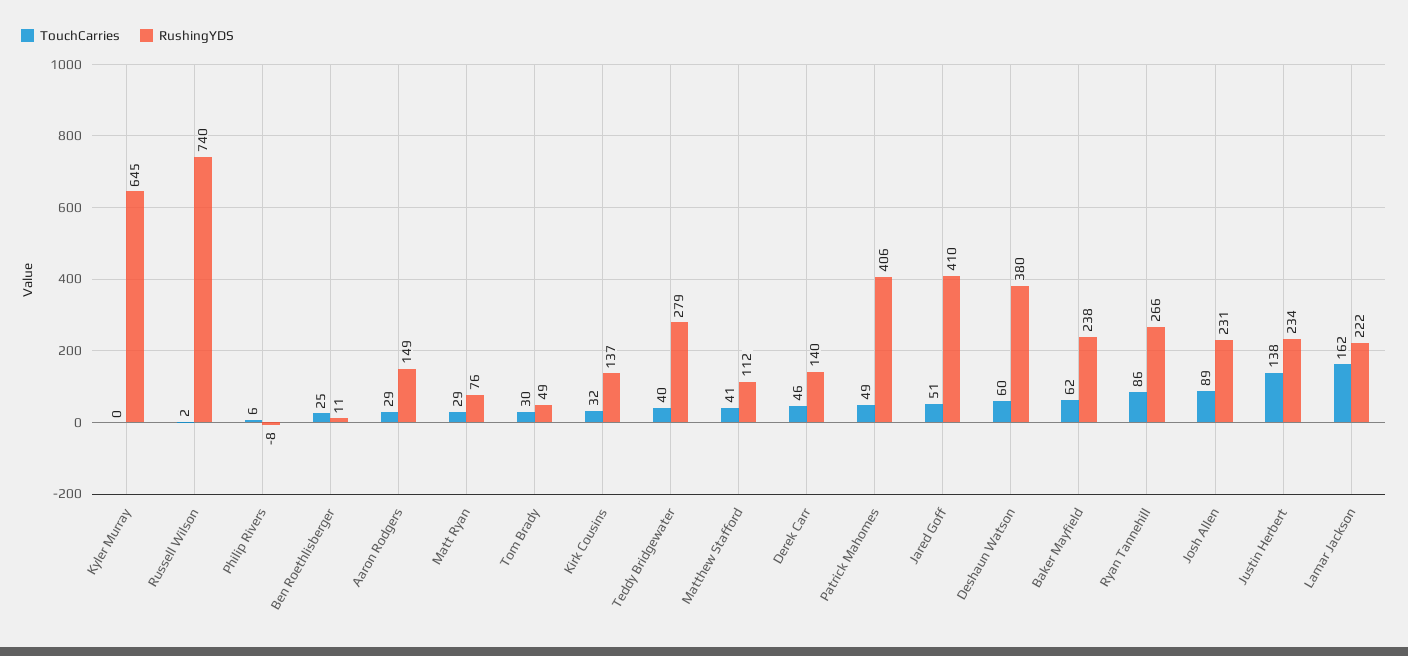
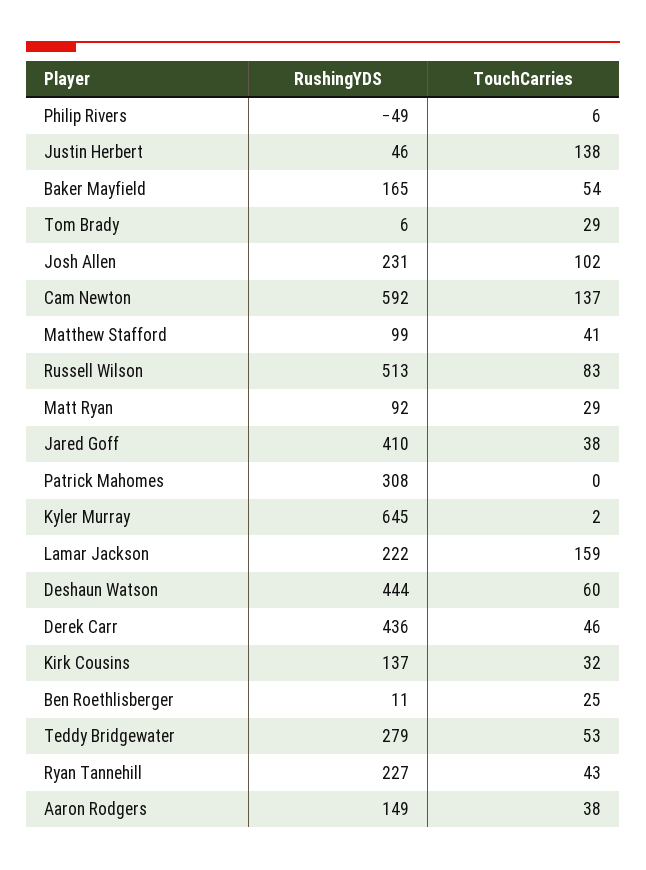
TouchCarries, Kyler Murray: 0 -> 2
TouchCarries, Russell Wilson: 2 -> 83
RushingYDS, Russell Wilson: 740 -> 513
RushingYDS, Philip Rivers: -8 -> -49
TouchCarries, Aaron Rodgers: 29 -> 38
RushingYDS, Matt Ryan: 76 -> 92
TouchCarries, Tom Brady: 30 -> 29
RushingYDS, Tom Brady: 49 -> 6
TouchCarries, Teddy Bridgewater: 40 -> 53
RushingYDS, Matthew Stafford: 112 -> 99
RushingYDS, Derek Carr: 140 -> 436
TouchCarries, Patrick Mahomes: 49 -> 0
RushingYDS, Patrick Mahomes: 406 -> 308
TouchCarries, Jared Goff: 51 -> 38
RushingYDS, Deshaun Watson: 380 -> 444
TouchCarries, Baker Mayfield: 62 -> 54
RushingYDS, Baker Mayfield: 238 -> 165
TouchCarries, Ryan Tannehill: 86 -> 43
RushingYDS, Ryan Tannehill: 266 -> 227
TouchCarries, Josh Allen: 89 -> 102
RushingYDS, Justin Herbert: 234 -> 46
TouchCarries, Lamar Jackson: 162 -> 159
RushingYDS, Cam Newton: none -> 592
TouchCarries, Cam Newton: none -> 137

